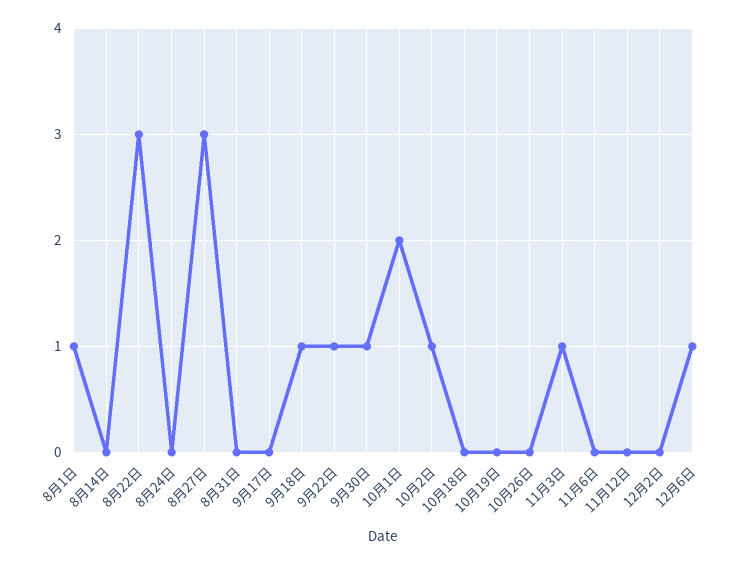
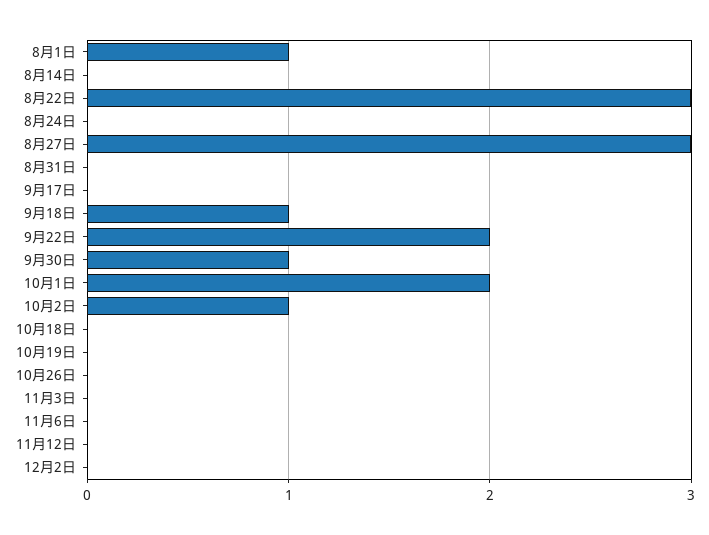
9月22日: 1 -> 2
11月3日: 1 -> 0
12月6日: 1 -> none

